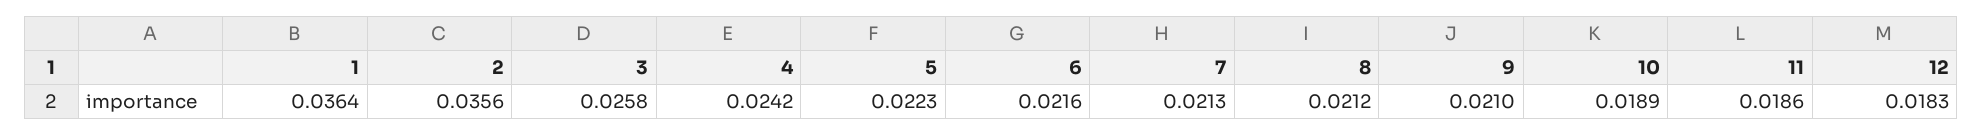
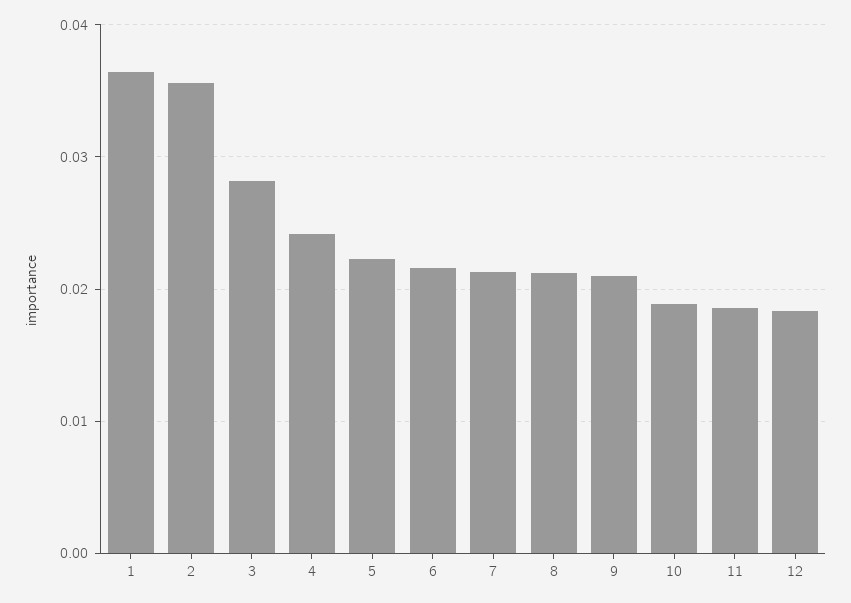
3: 0.0258 -> 0.028

